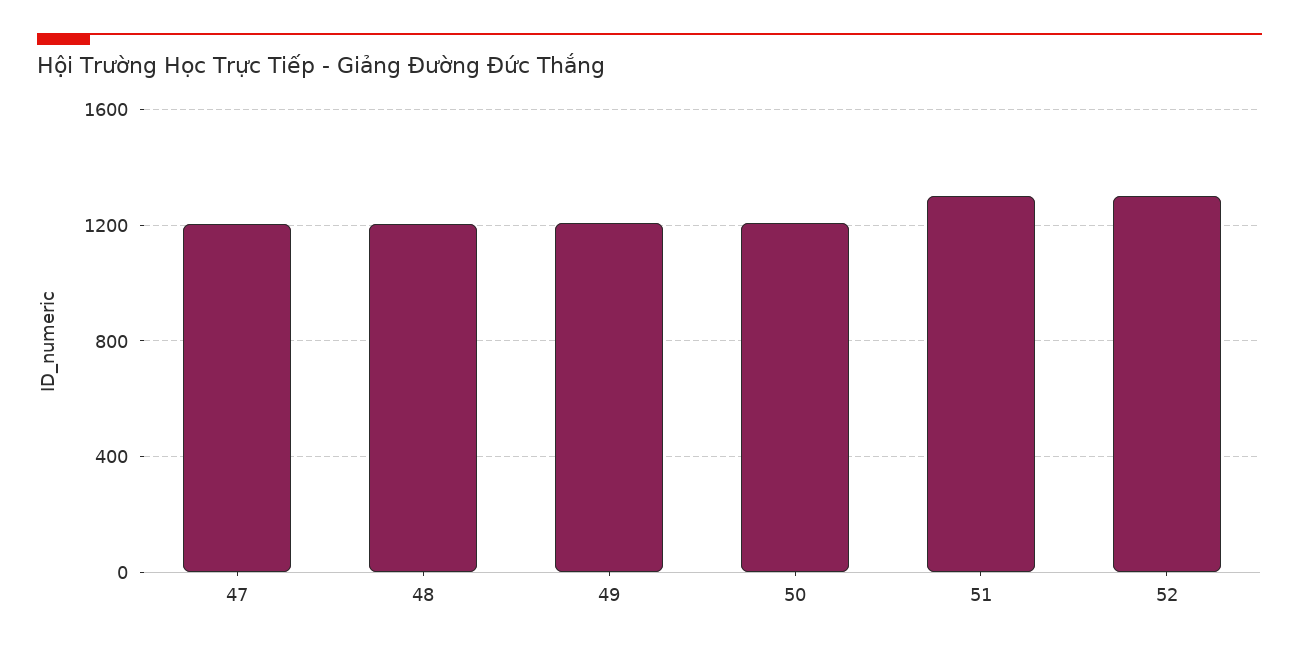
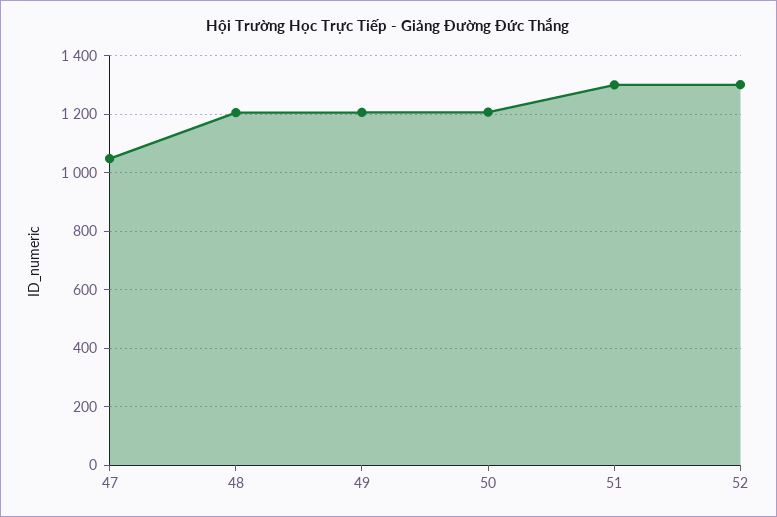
47: 1200 -> 1050

